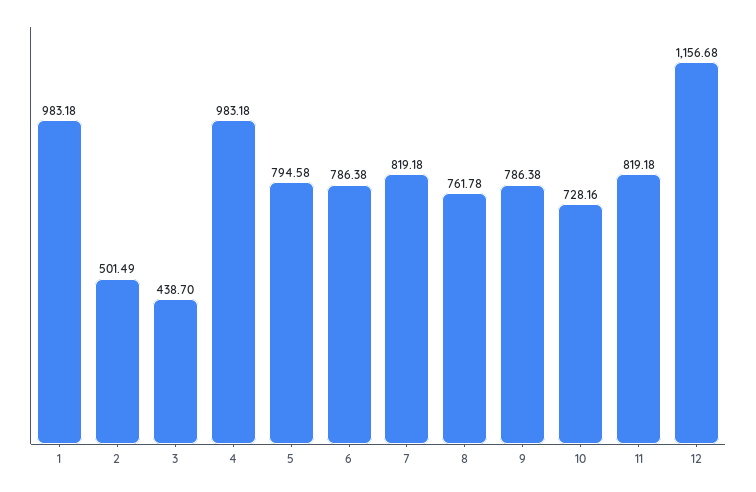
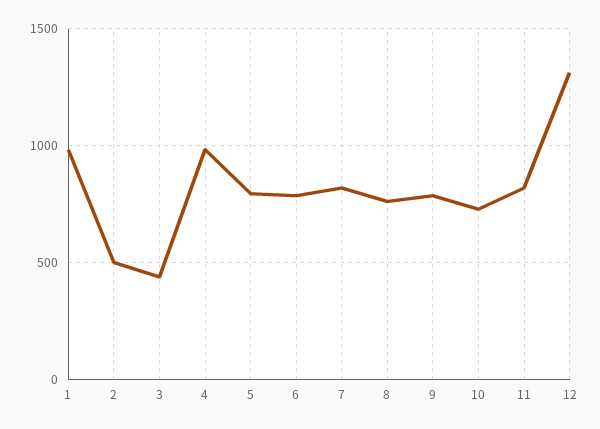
12: 1156.68 -> 1300

